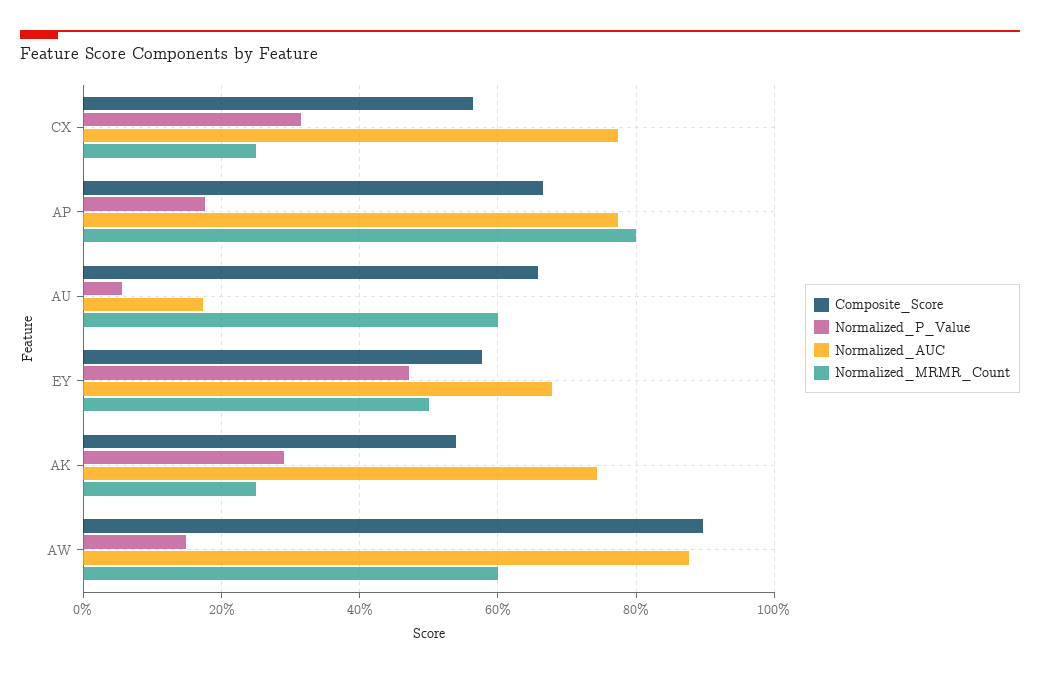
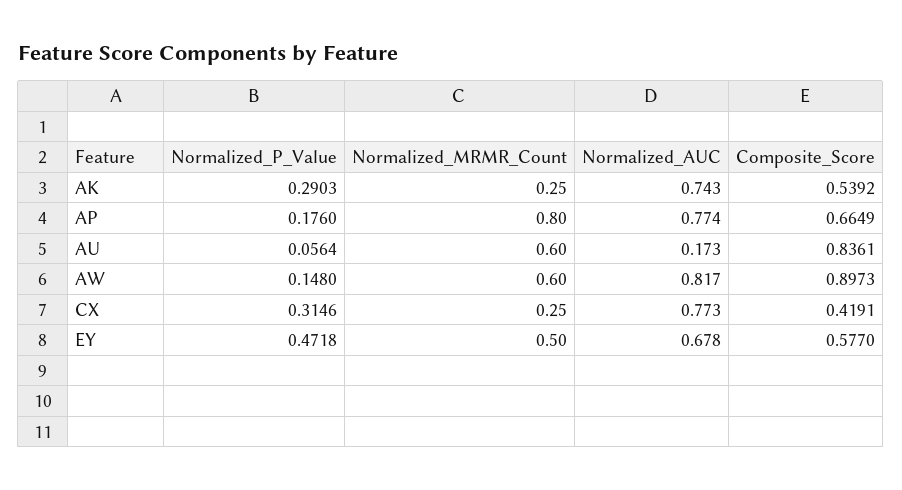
Composite_Score, CX: 0.56 -> 0.4191
Composite_Score, AU: 0.66 -> 0.8361
Normalized_AUC, AW: 0.88 -> 0.817

